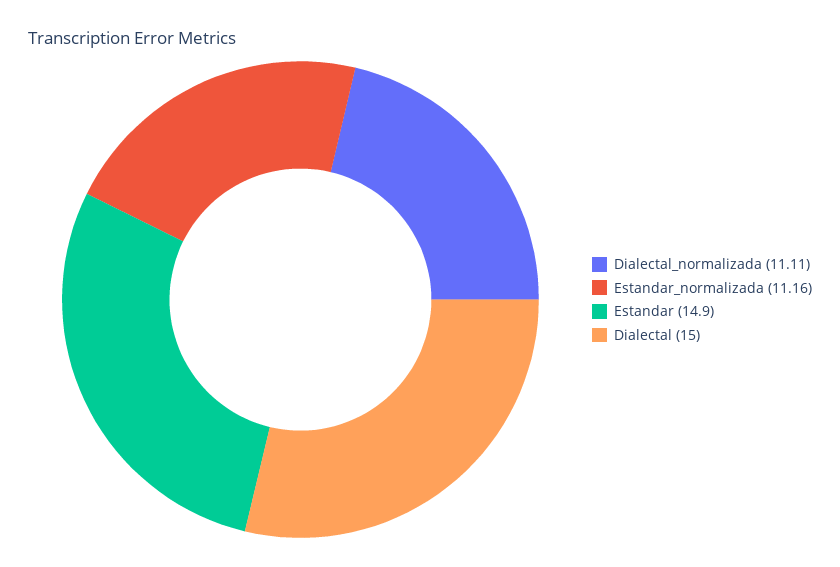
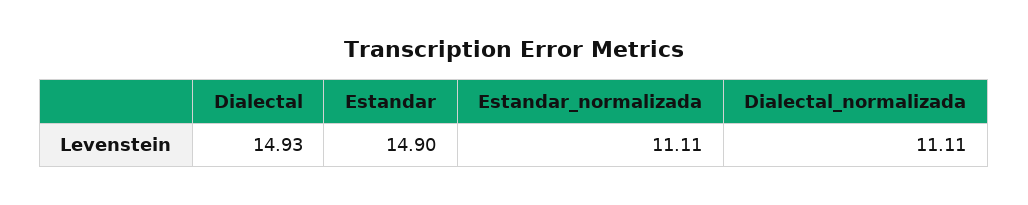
Estandar_normalizada: 11.16 -> 11.11
Dialectal: 15 -> 14.93

